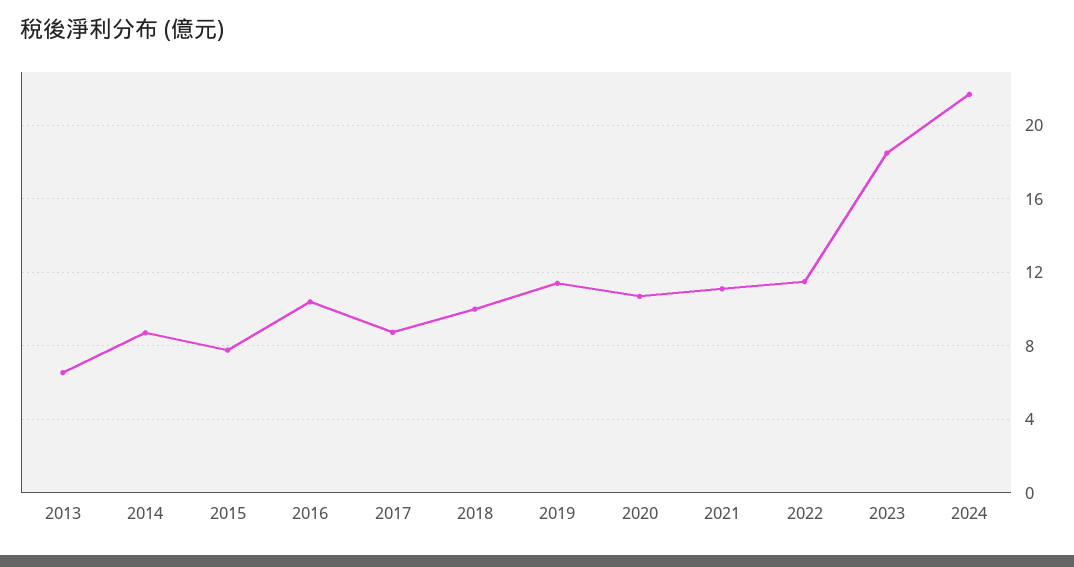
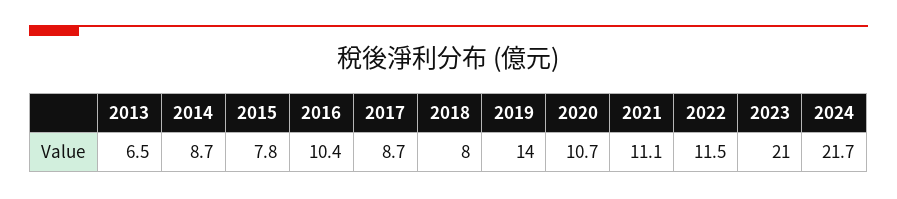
2018: 10 -> 8
2019: 11.5 -> 14
2023: 18.5 -> 21

